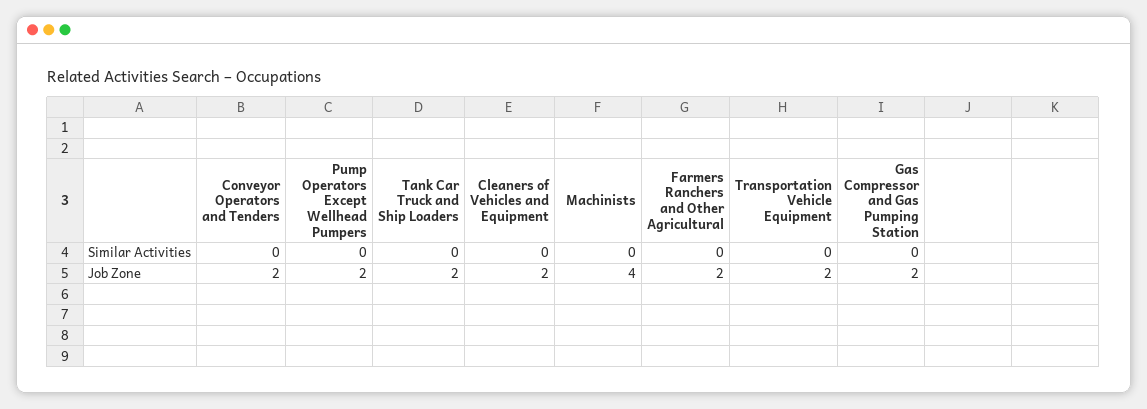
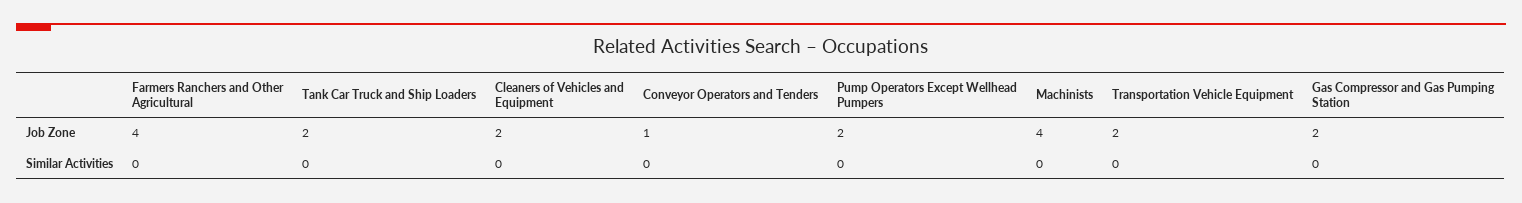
Conveyor Operators and Tenders, Job Zone: 2 -> 1
Farmers Ranchers and Other Agricultural, Job Zone: 2 -> 4

